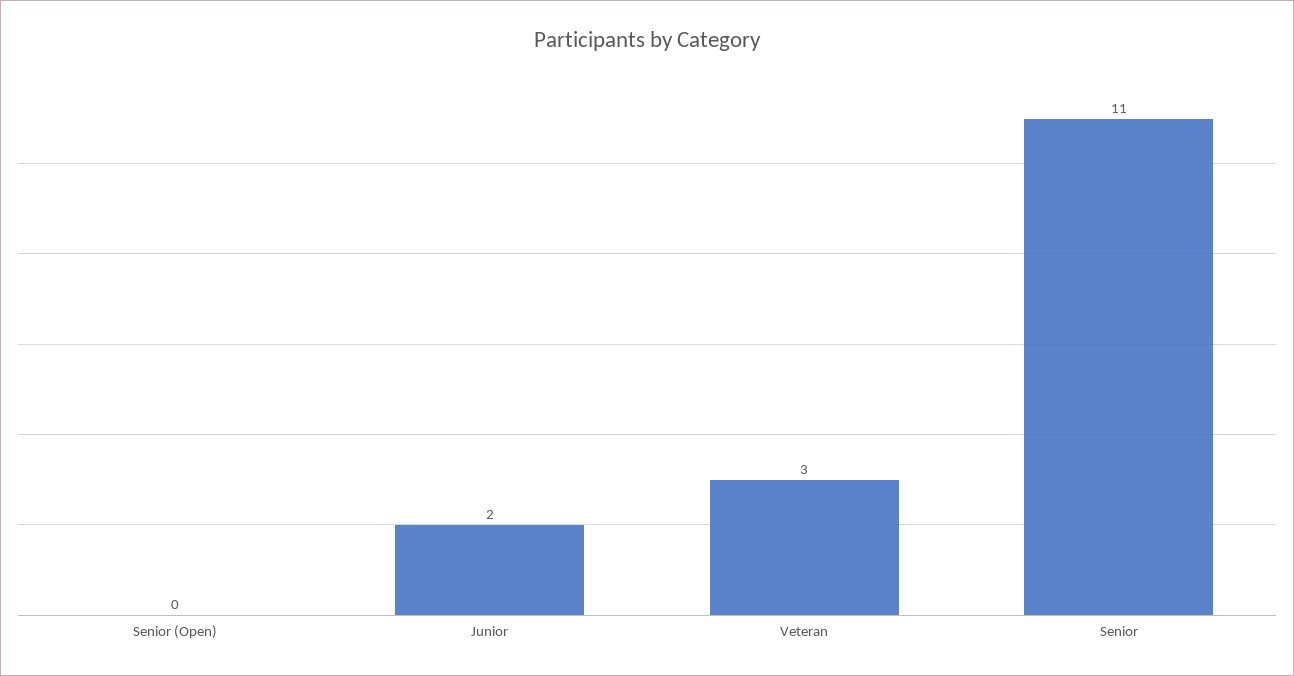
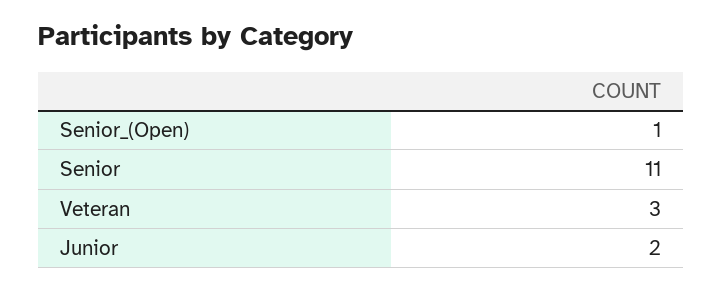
Senior (Open): 0 -> 1

